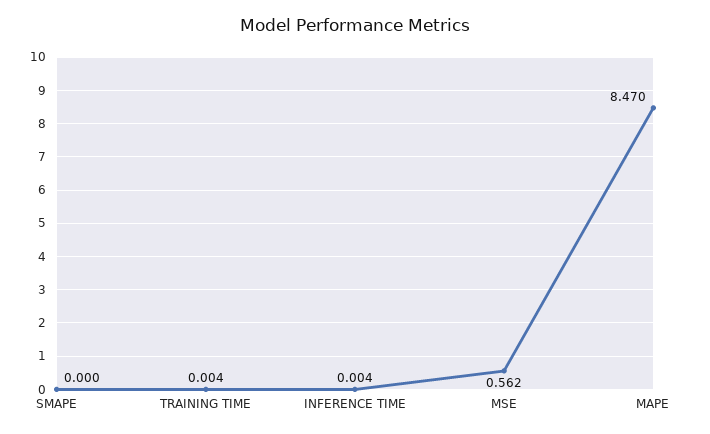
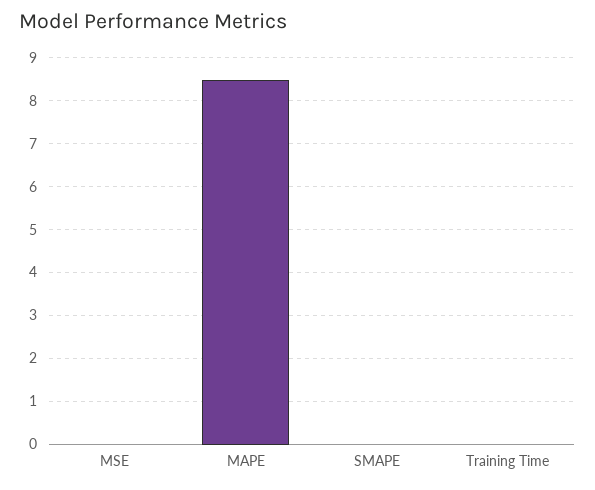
INFERENCE TIME: 0.004 -> none
MSE: 0.562 -> 0

